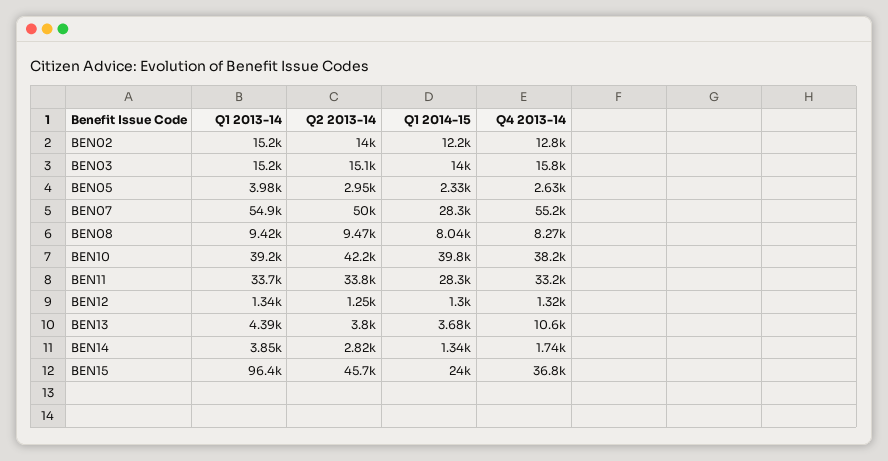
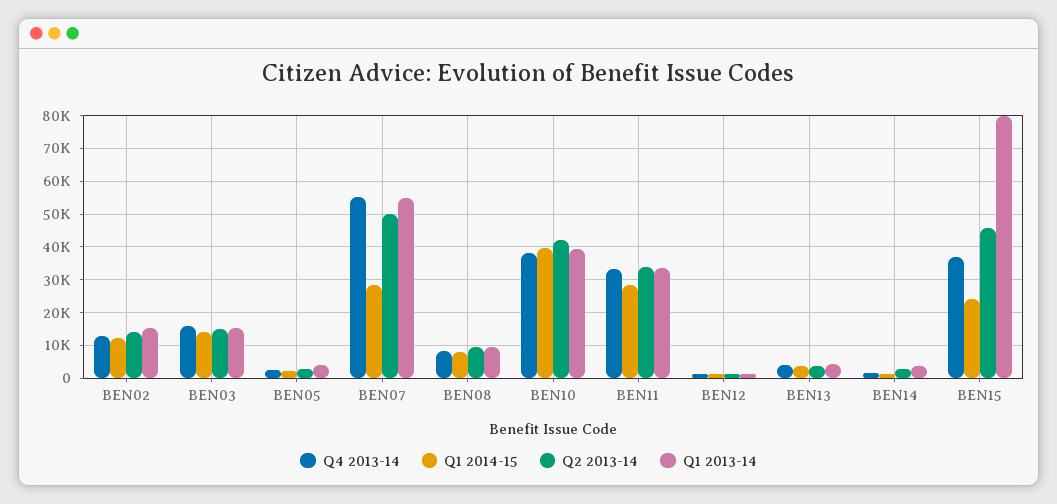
Q4 2013-14, BEN13: 10600 -> 4000
Q1 2013-14, BEN15: 96400 -> 80000

